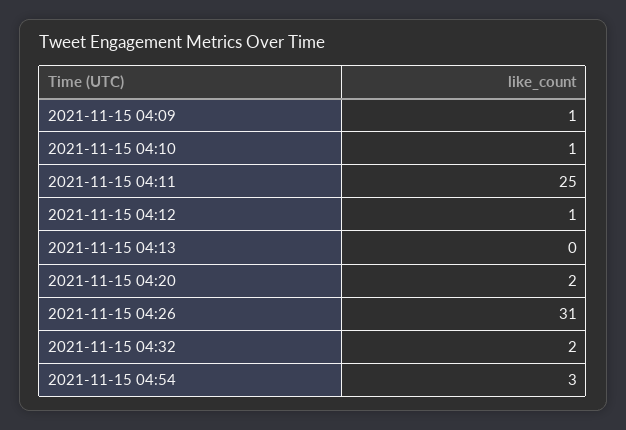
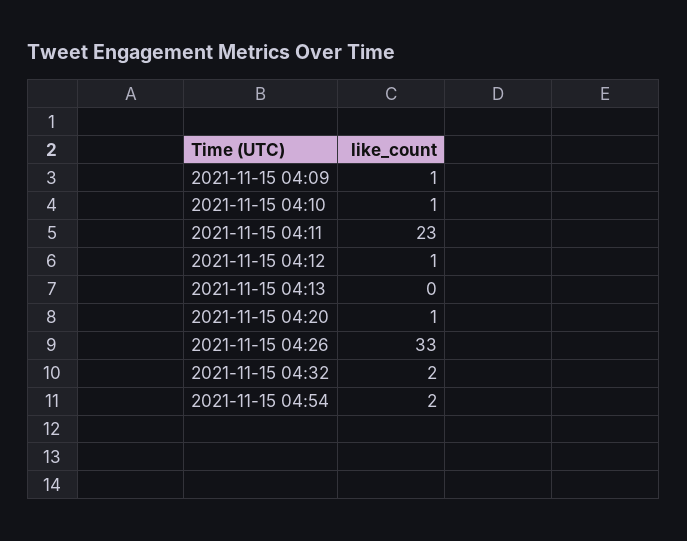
2021-11-15 04:11: 25 -> 23
2021-11-15 04:20: 2 -> 1
2021-11-15 04:26: 31 -> 33
2021-11-15 04:54: 3 -> 2

